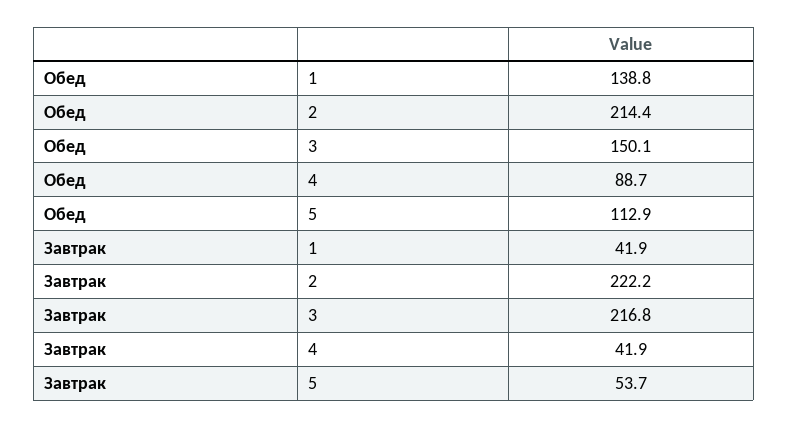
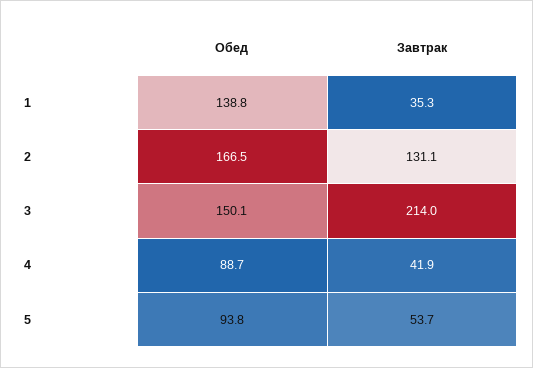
Обед, 2: 214.4 -> 166.5
Обед, 5: 112.9 -> 93.8
Завтрак, 1: 41.9 -> 35.3
Завтрак, 2: 222.2 -> 131.1
Завтрак, 3: 216.8 -> 214

